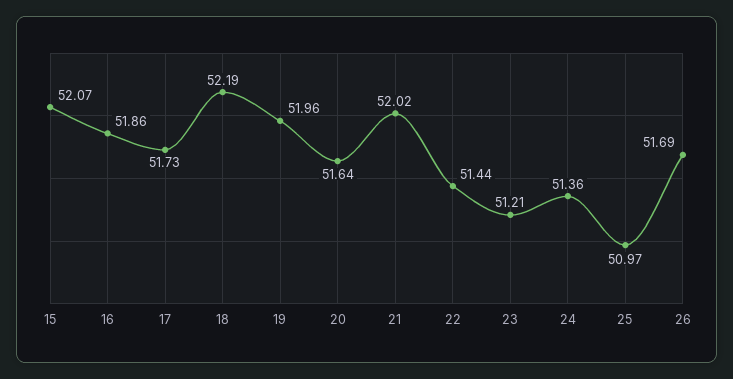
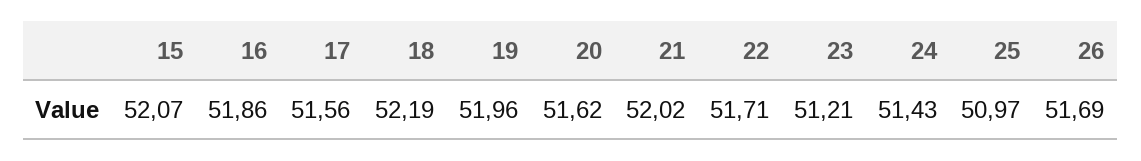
17: 51.73 -> 51.56
20: 51.64 -> 51.62
22: 51.44 -> 51.71
24: 51.36 -> 51.43

